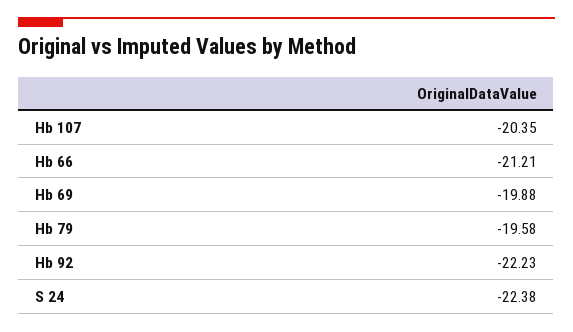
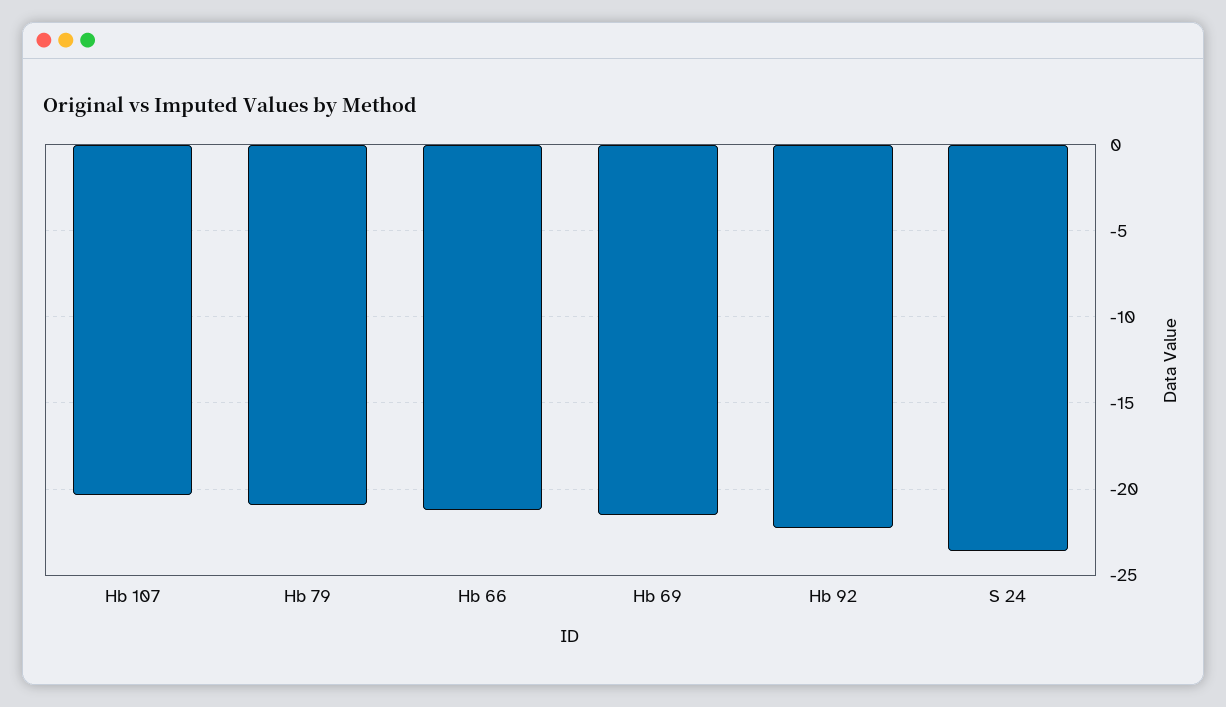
Hb 69: -19.88 -> -21.5
Hb 79: -19.58 -> -21
S 24: -22.38 -> -23.5

